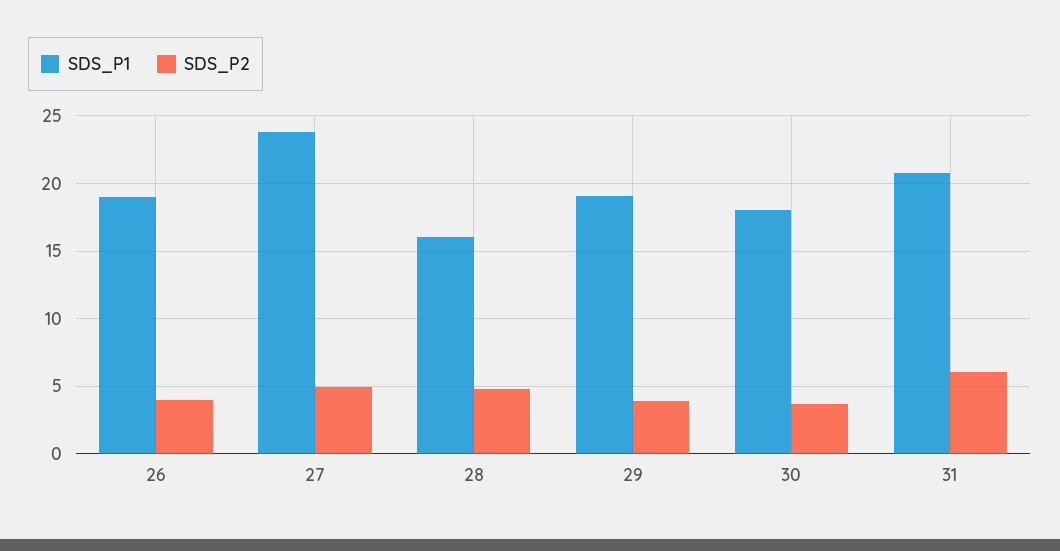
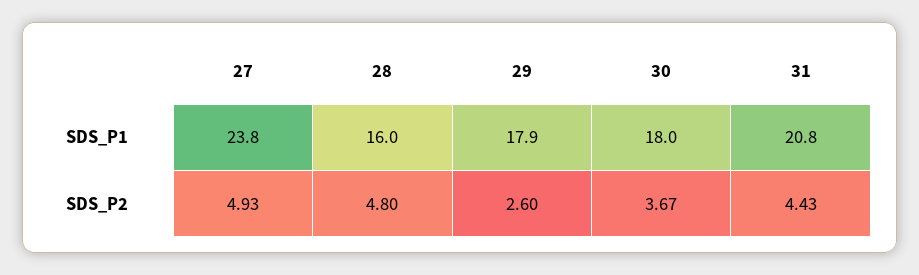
SDS_P1, 26: 19 -> none
SDS_P2, 26: 4 -> none
SDS_P1, 29: 19 -> 17.9
SDS_P2, 29: 4 -> 2.6
SDS_P2, 31: 6 -> 4.43

